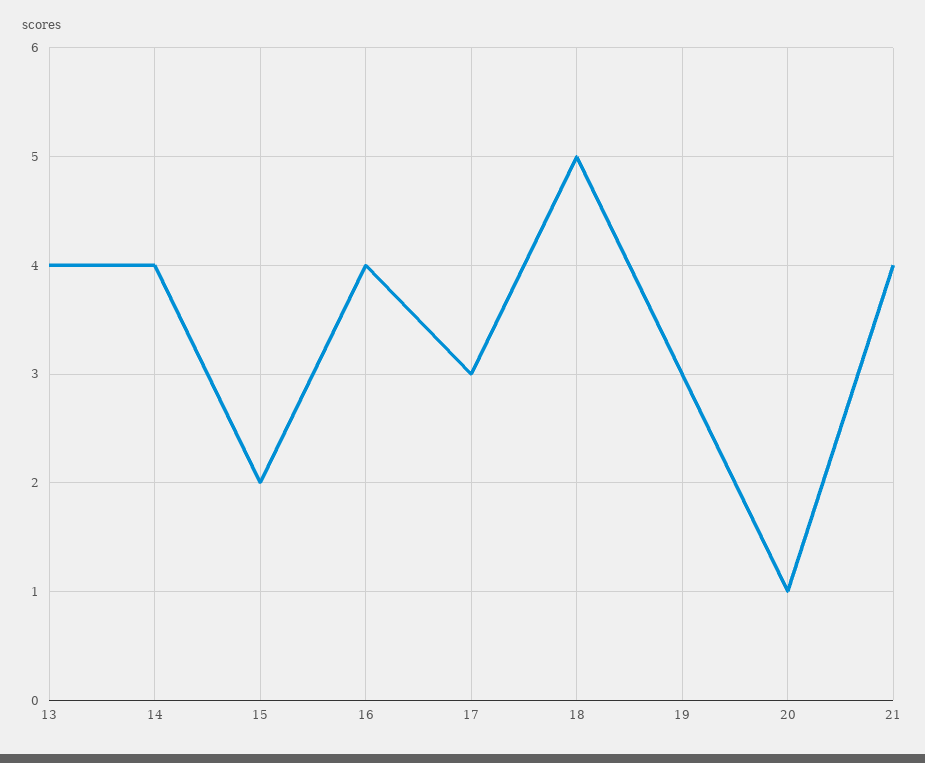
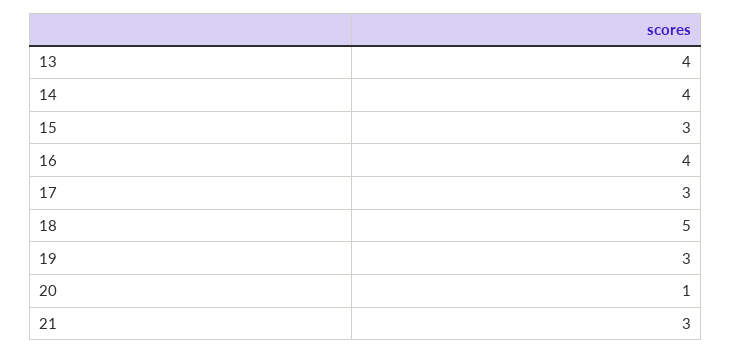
15: 2 -> 3
21: 4 -> 3

